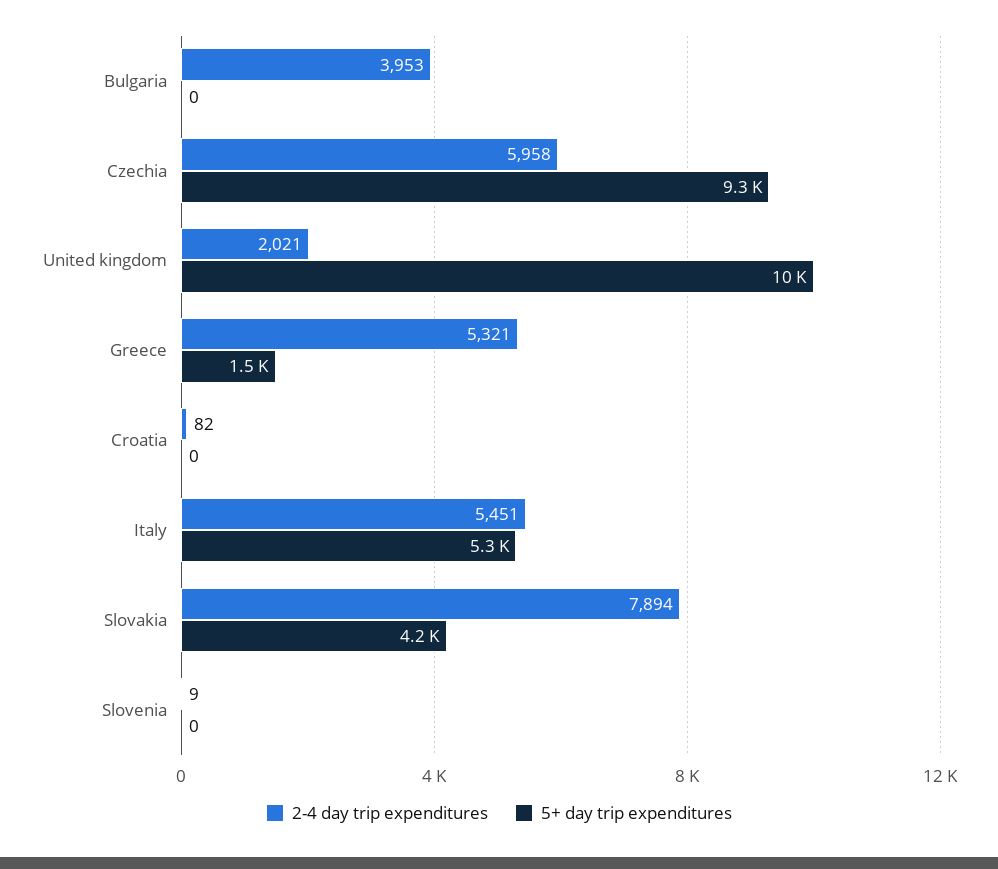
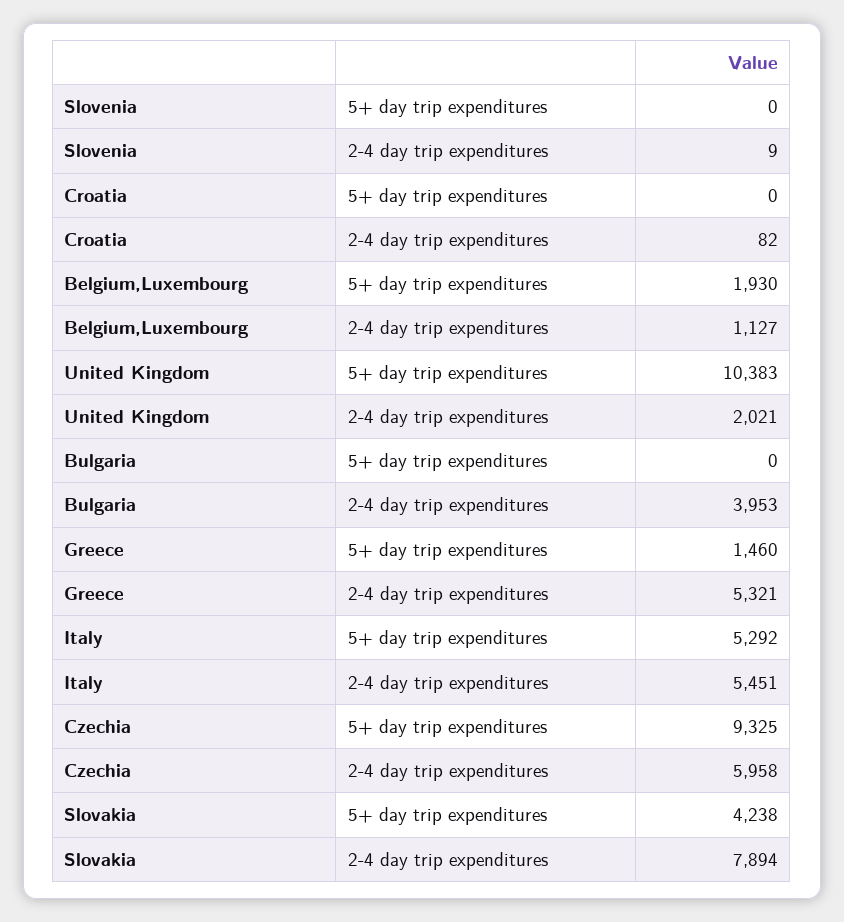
5+ day trip expenditures, Belgium,Luxembourg: none -> 1930
2-4 day trip expenditures, Belgium,Luxembourg: none -> 1127

